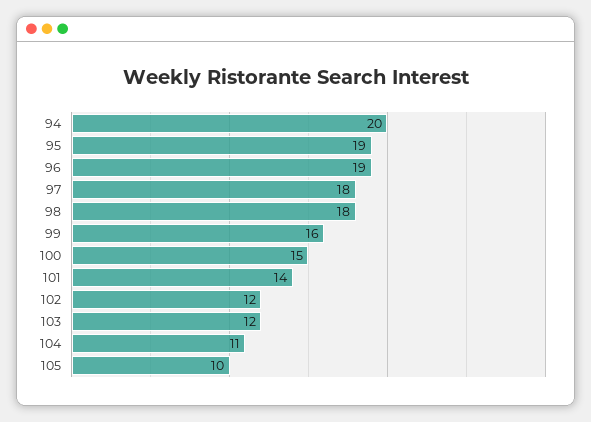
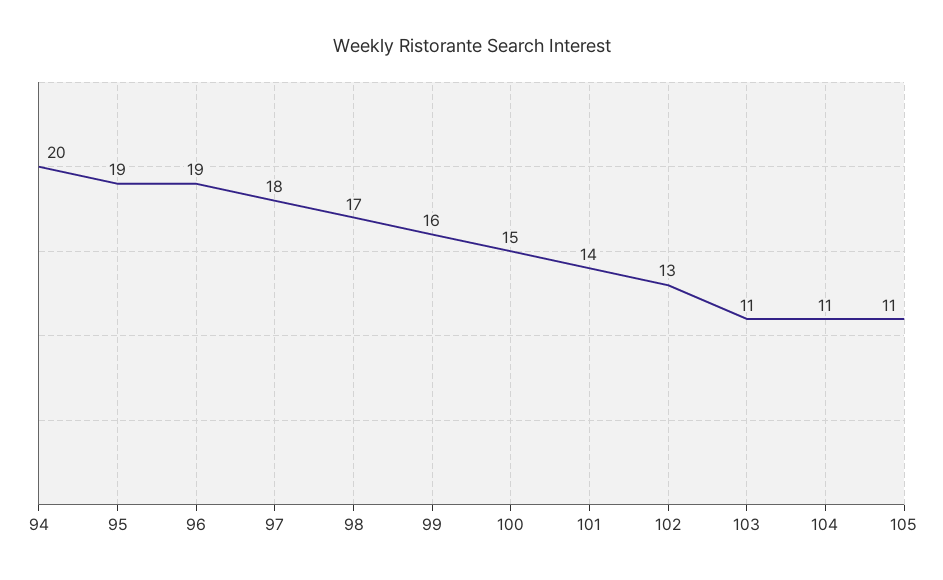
98: 18 -> 17
102: 12 -> 13
103: 12 -> 11
105: 10 -> 11

